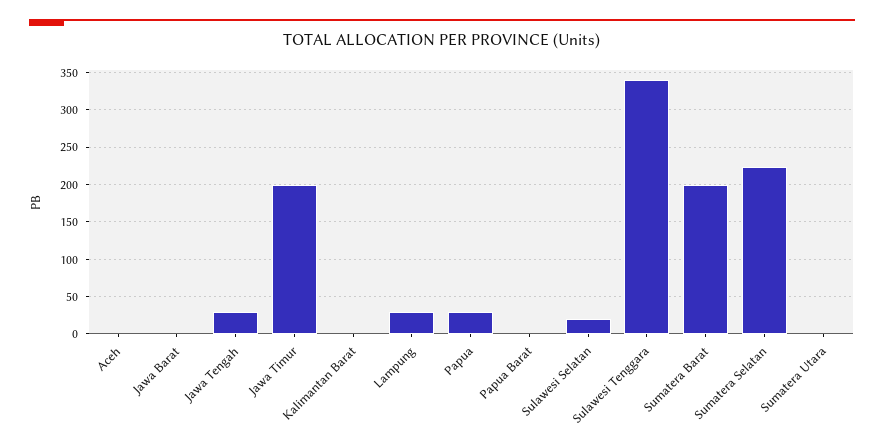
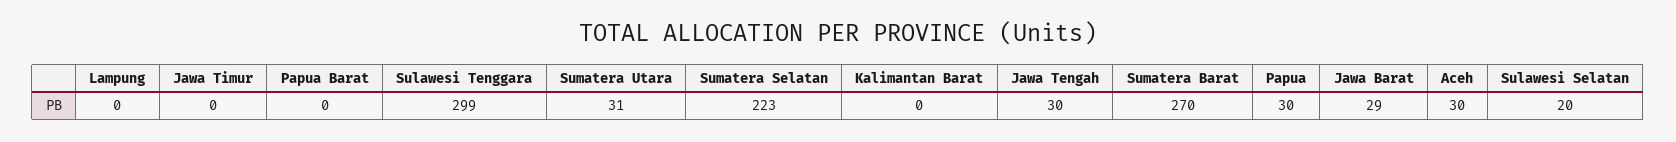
Aceh: 0 -> 30
Jawa Barat: 0 -> 29
Jawa Timur: 200 -> 0
Lampung: 30 -> 0
Sulawesi Tenggara: 340 -> 299
Sumatera Barat: 200 -> 270
Sumatera Utara: 0 -> 31

